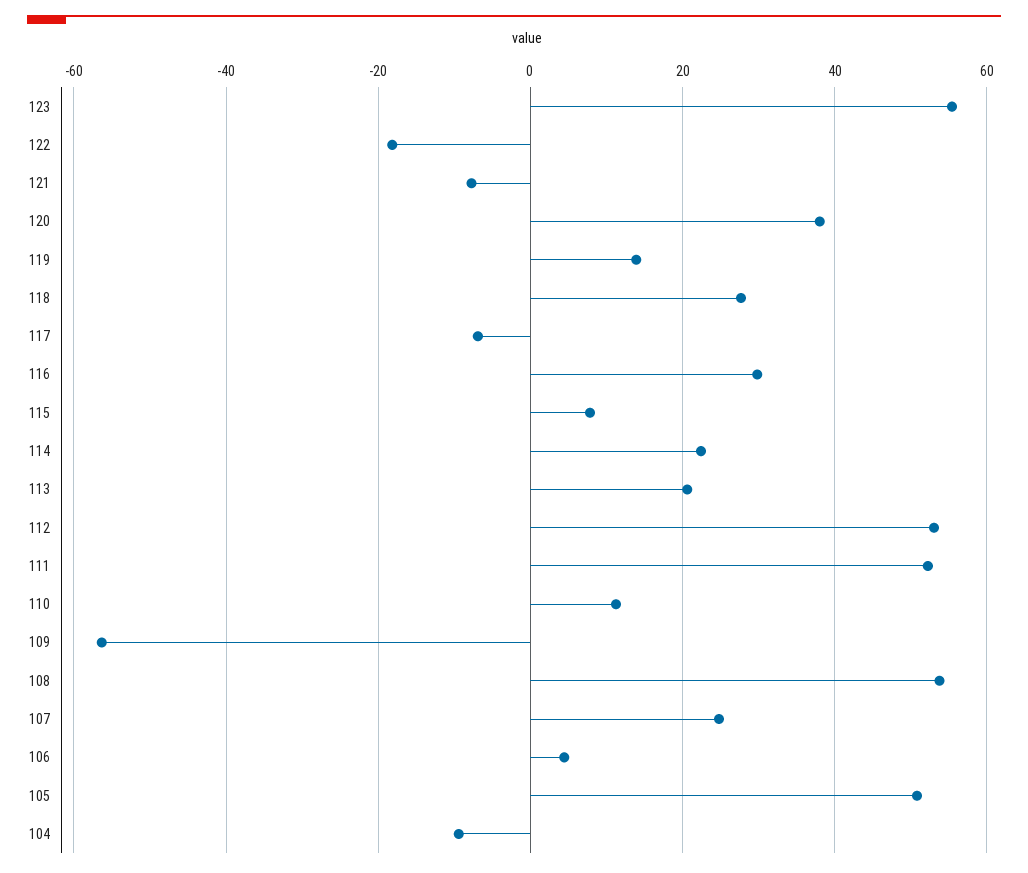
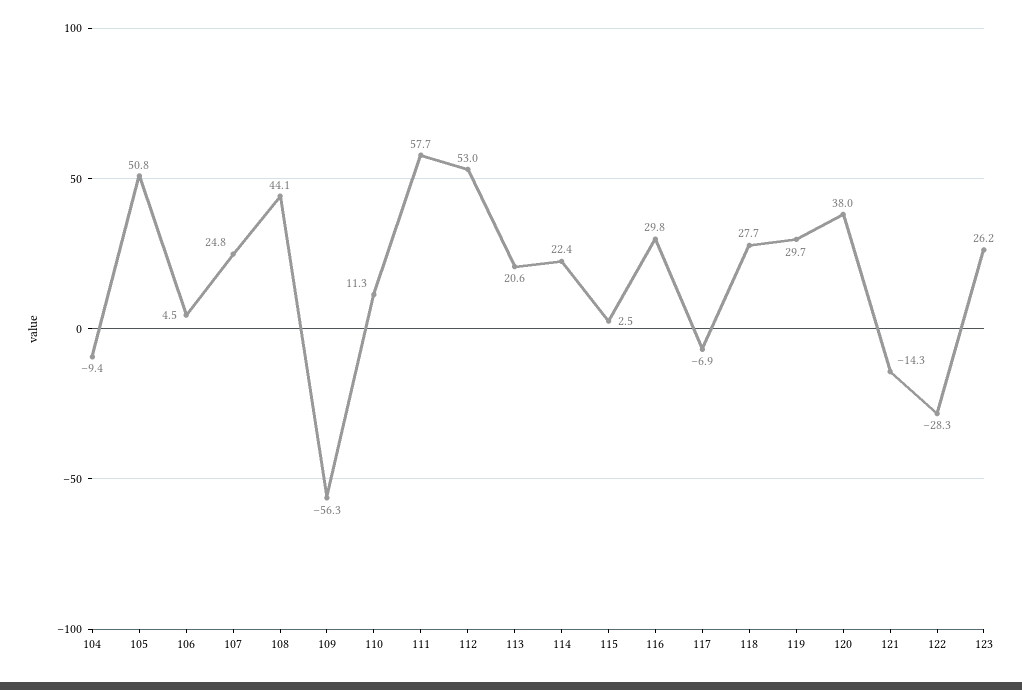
123: 56 -> 26.2
122: -18 -> -28.3
121: -8 -> -14.3
119: 14 -> 29.7
115: 8 -> 2.5
111: 52 -> 57.7
108: 54 -> 44.1

